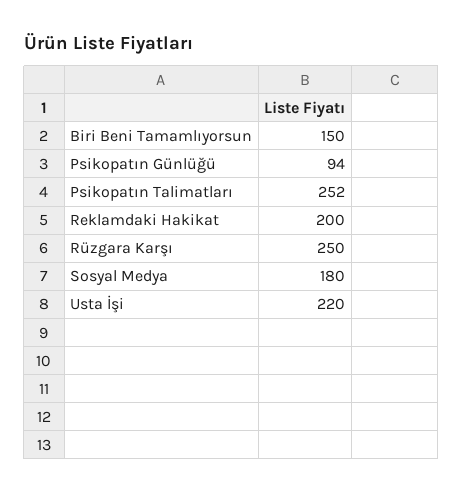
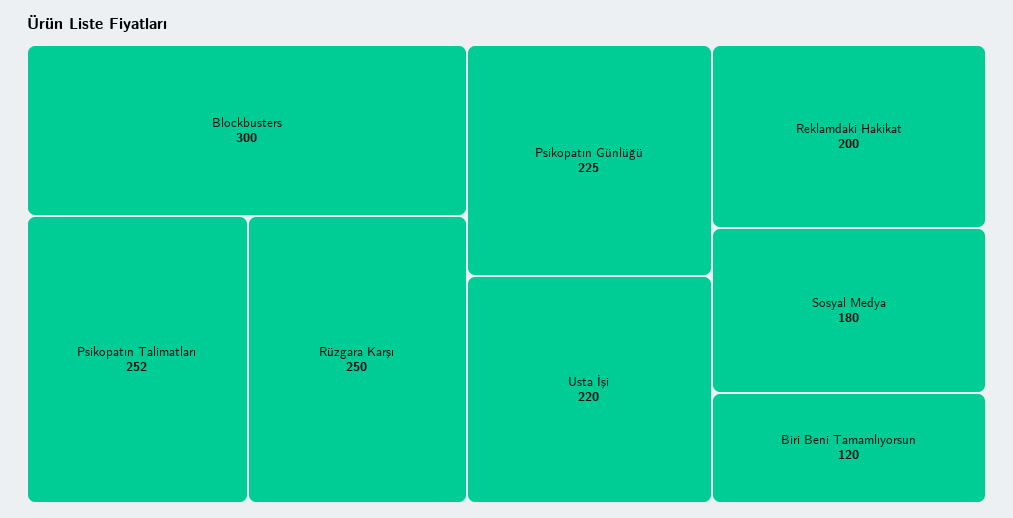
Biri Beni Tamamlıyorsun: 150 -> 120
Psikopatın Günlüğü: 94 -> 225
Blockbusters: none -> 300

